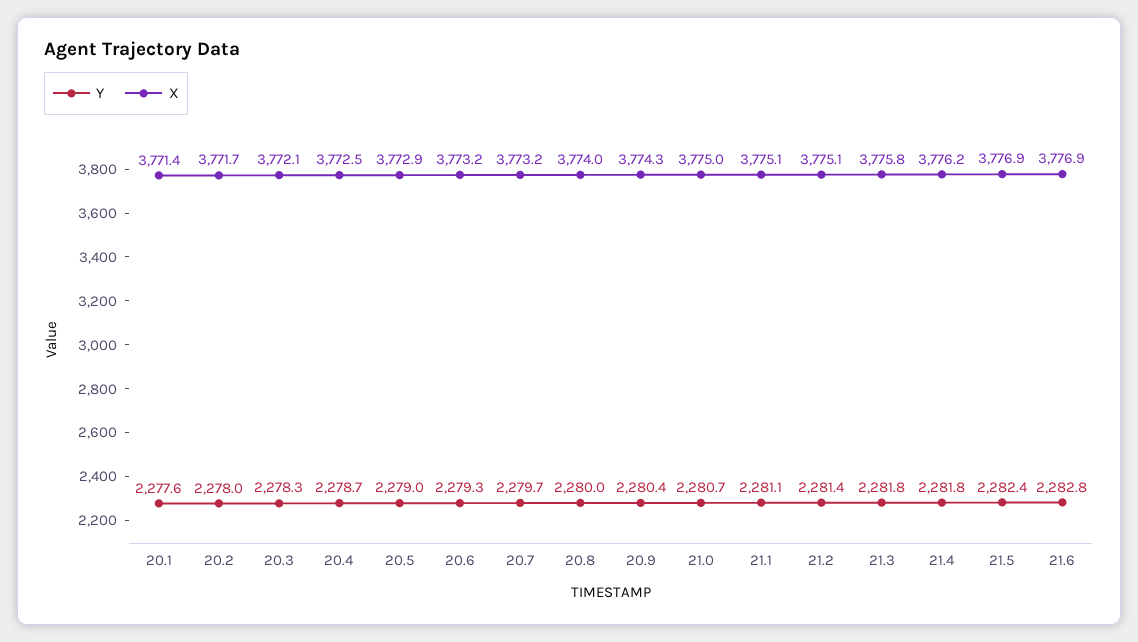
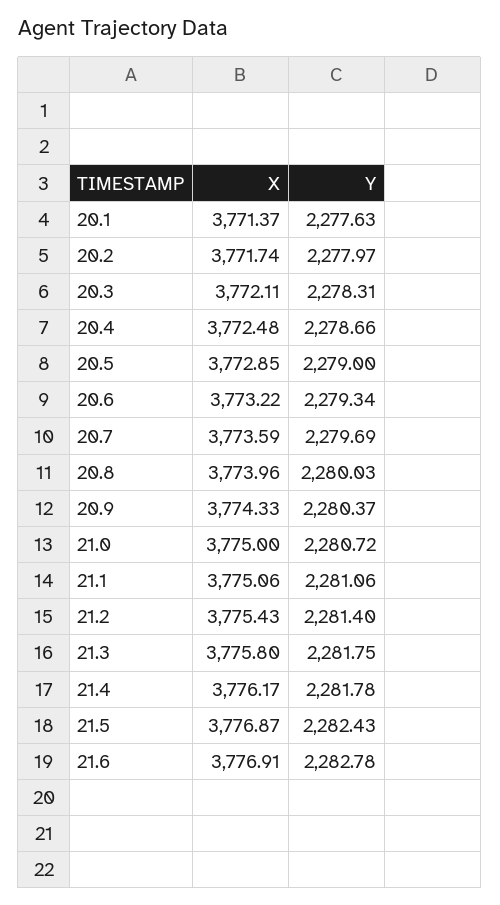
X, 20.7: 3773.2 -> 3773.59
X, 21.2: 3775.1 -> 3775.43

